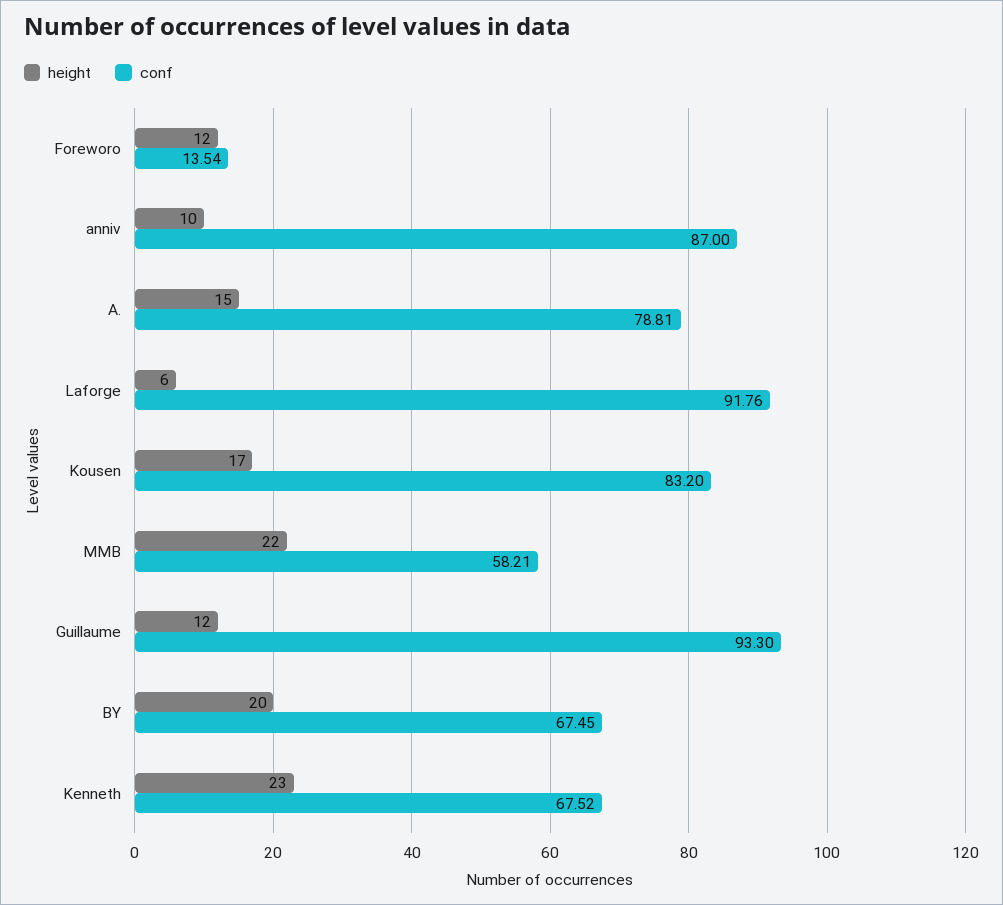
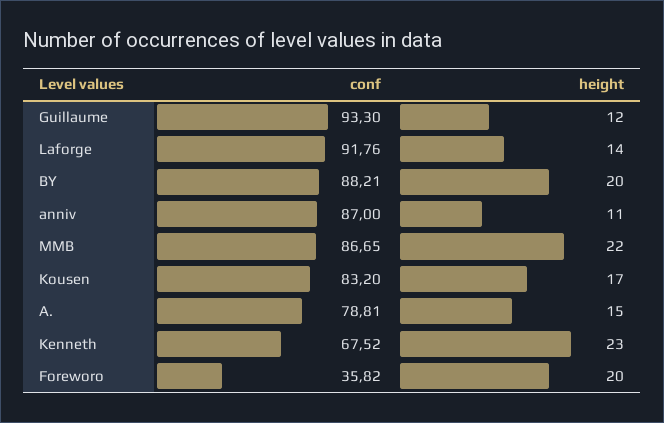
height, Foreworo: 12 -> 20
conf, Foreworo: 13.54 -> 35.82
height, anniv: 10 -> 11
height, Laforge: 6 -> 14
conf, MMB: 58.21 -> 86.65
conf, BY: 67.45 -> 88.21

